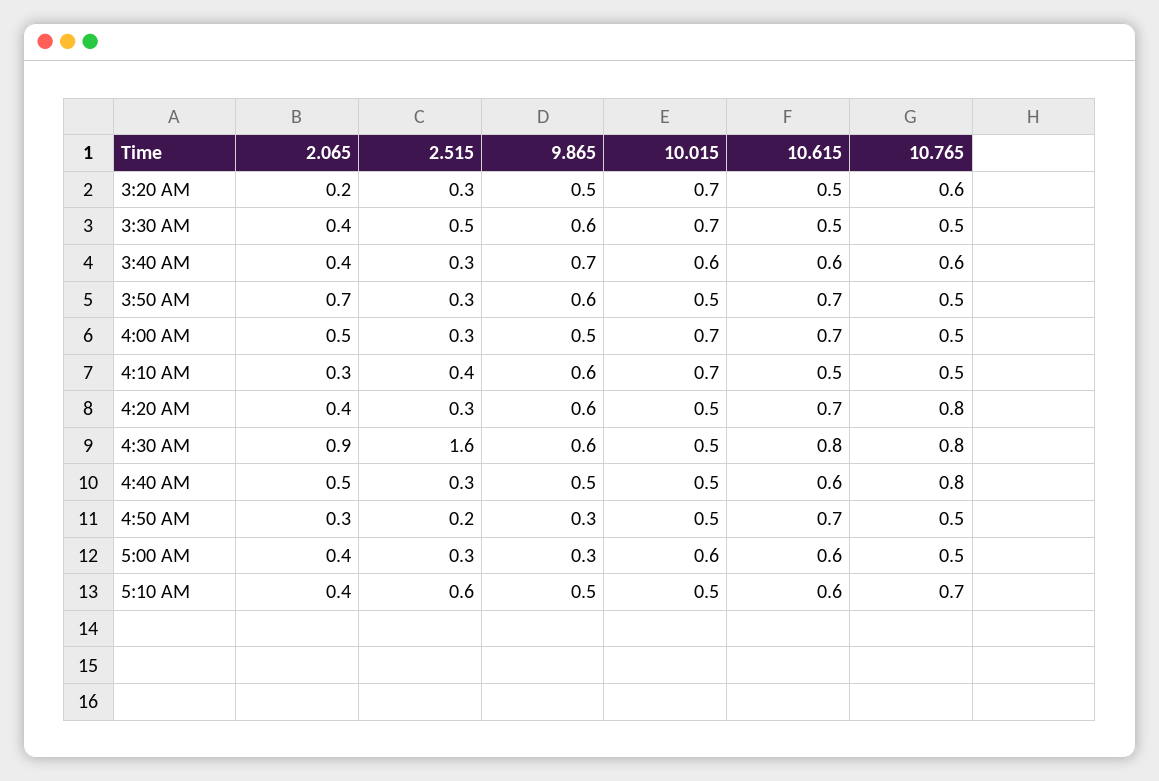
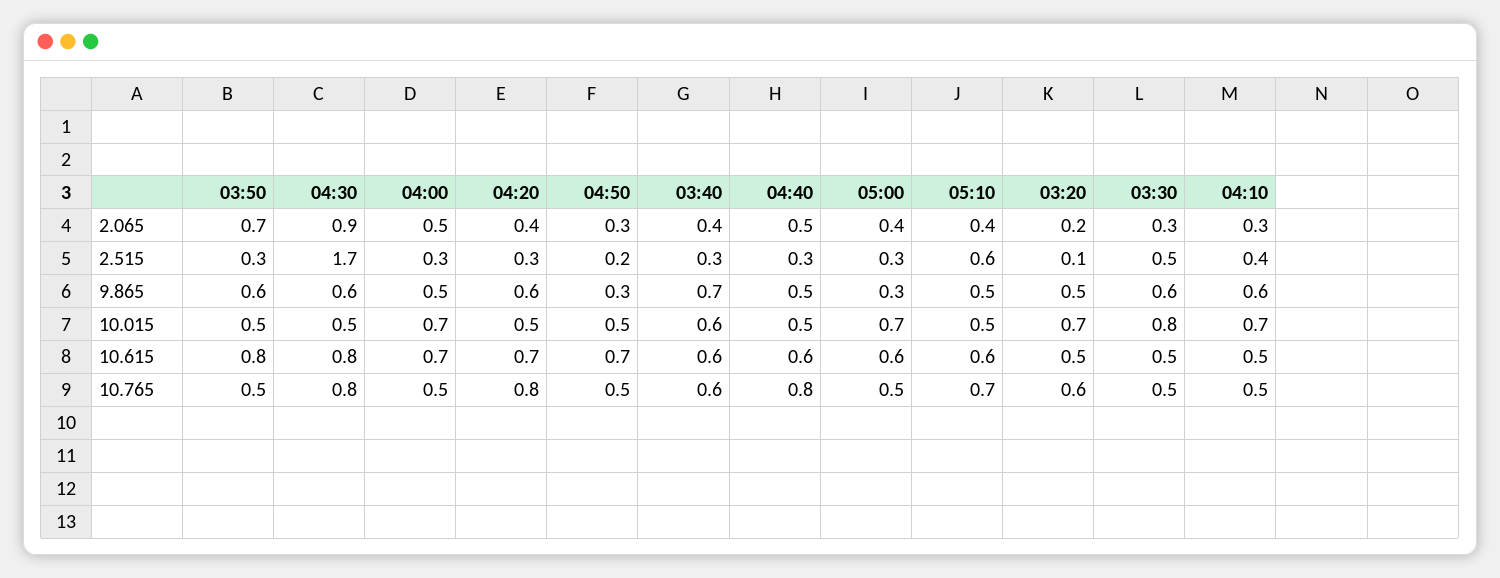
2.515, 3:20 AM: 0.3 -> 0.1
2.065, 3:30 AM: 0.4 -> 0.3
10.015, 3:30 AM: 0.7 -> 0.8
10.615, 3:50 AM: 0.7 -> 0.8
2.515, 4:30 AM: 1.6 -> 1.7
10.015, 5:00 AM: 0.6 -> 0.7

